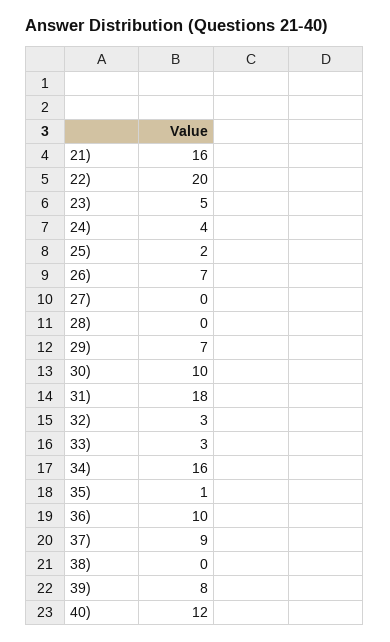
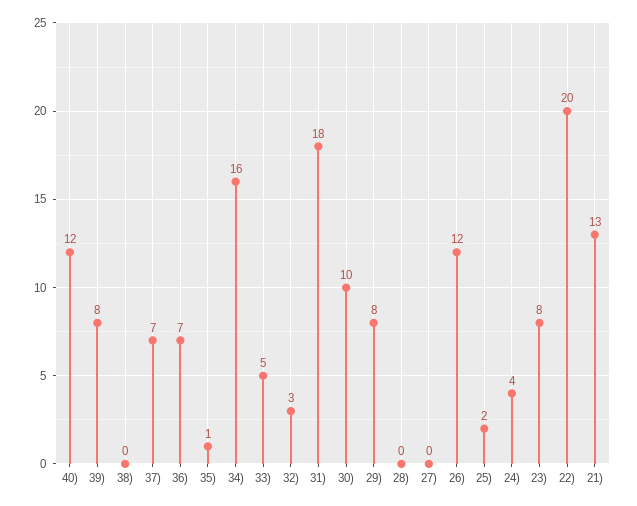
21): 16 -> 13
23): 5 -> 8
26): 7 -> 12
29): 7 -> 8
33): 3 -> 5
36): 10 -> 7
37): 9 -> 7

